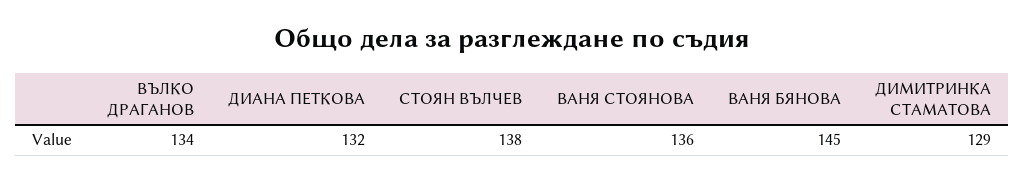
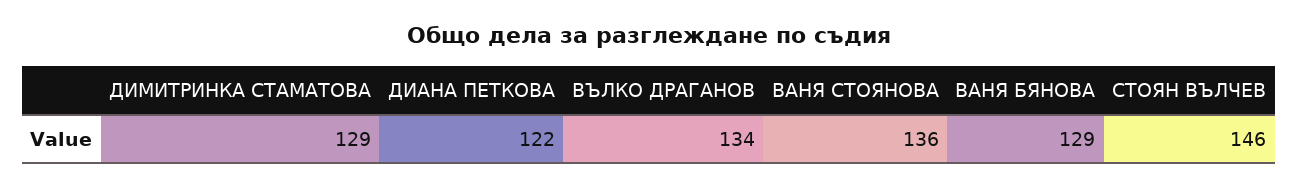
ДИАНА ПЕТКОВА: 132 -> 122
СТОЯН ВЪЛЧЕВ: 138 -> 146
ВАНЯ БЯНОВА: 145 -> 129

